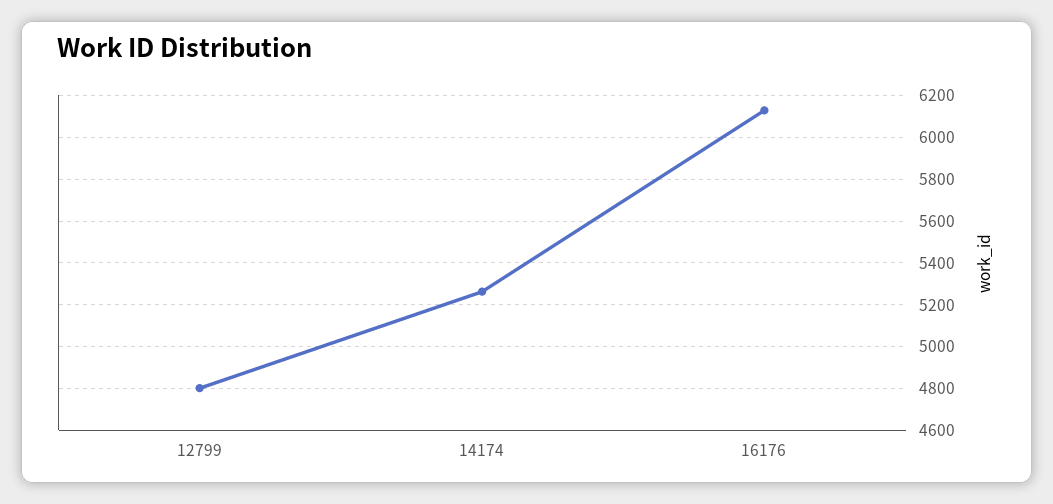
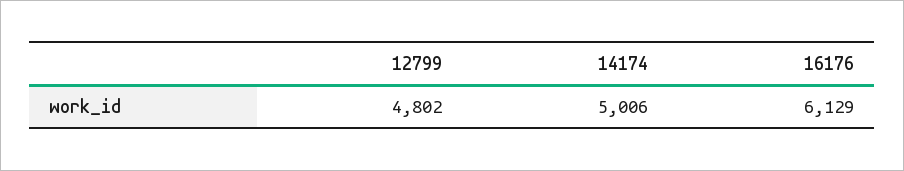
14174: 5250 -> 5006

